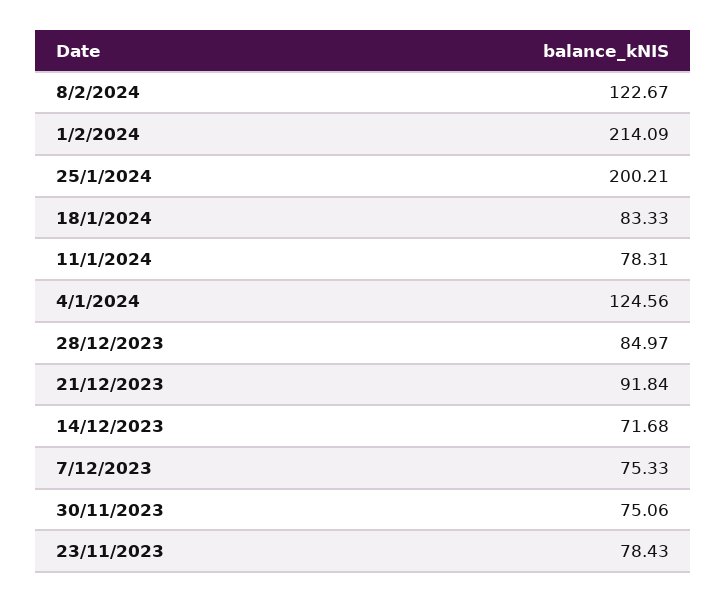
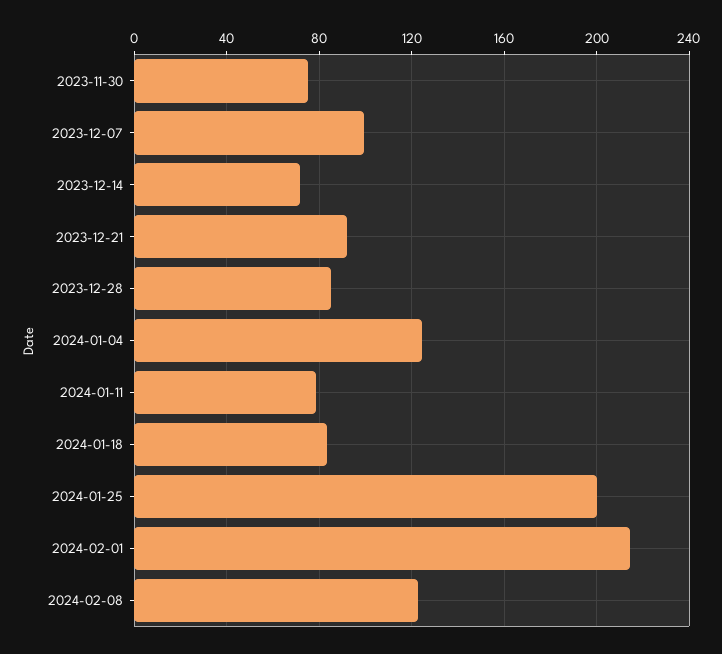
7/12/2023: 75.33 -> 100
23/11/2023: 78.43 -> none

